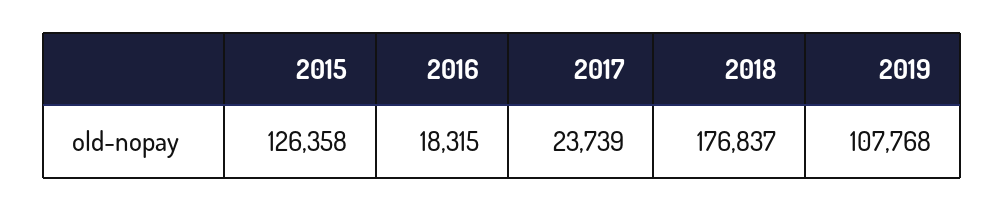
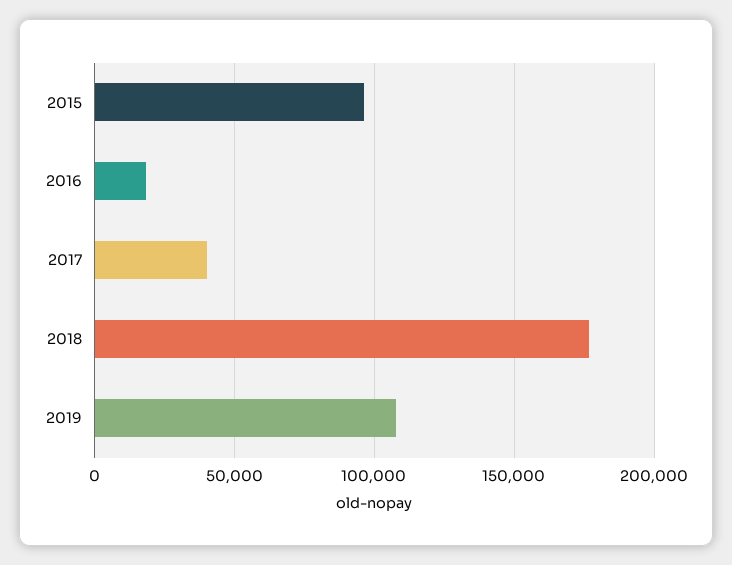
2015: 126358 -> 95000
2017: 23739 -> 40000

